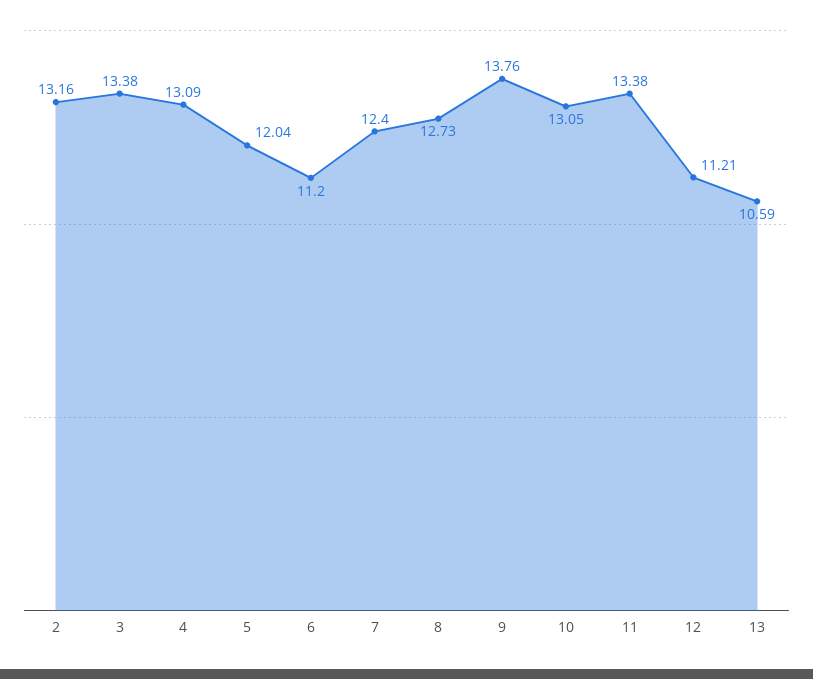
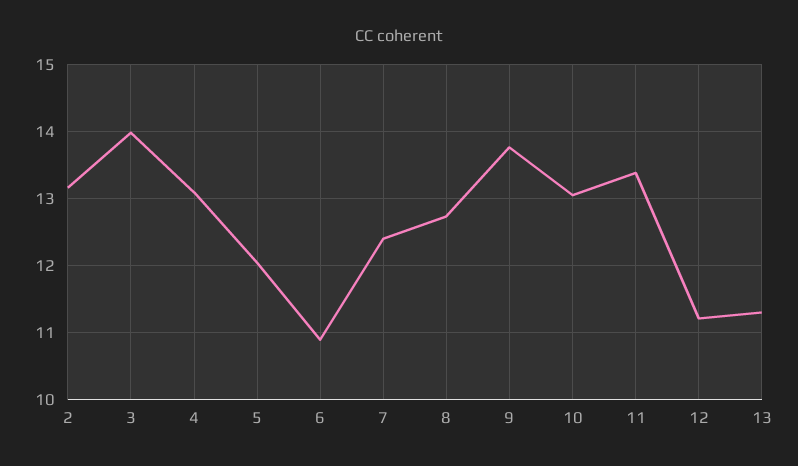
3: 13.38 -> 14
6: 11.2 -> 10.9
13: 10.59 -> 11.3

